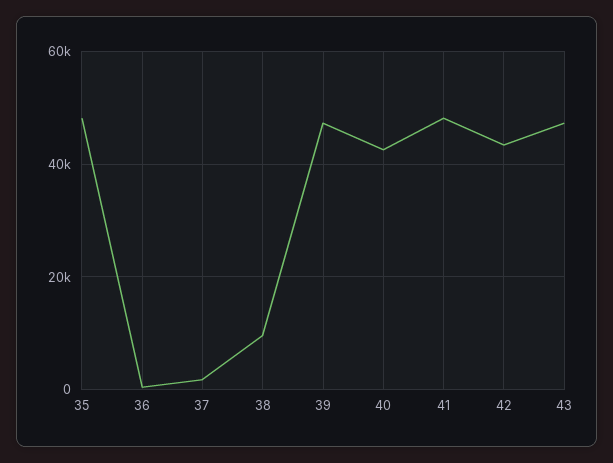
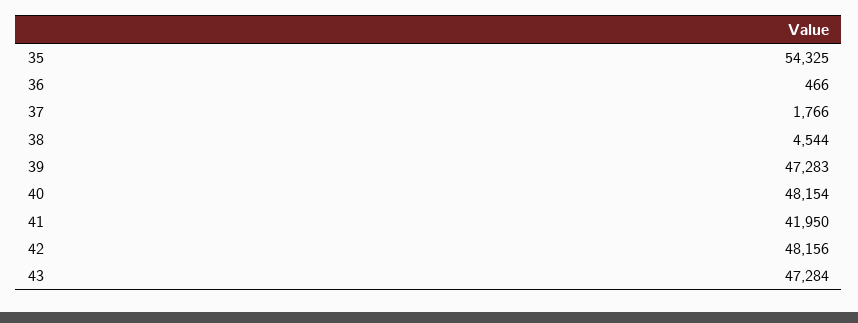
35: 48000 -> 54325
38: 10000 -> 4544
40: 42000 -> 48154
41: 48000 -> 41950
42: 44000 -> 48156

